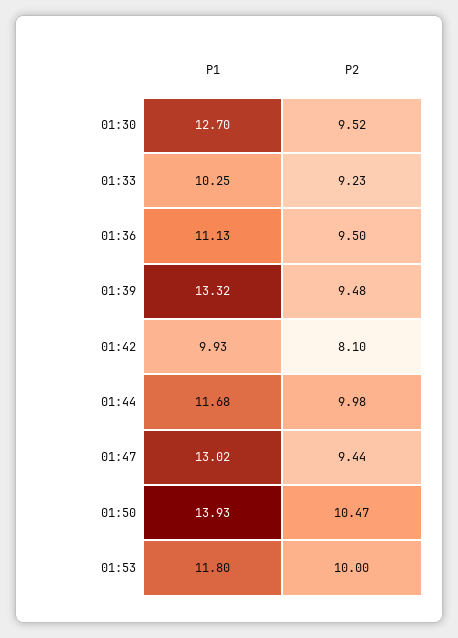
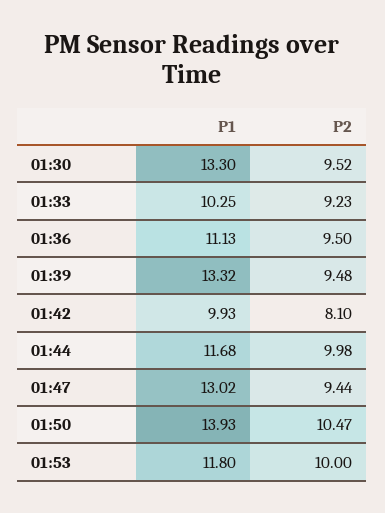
P1, 01:30: 12.7 -> 13.3

